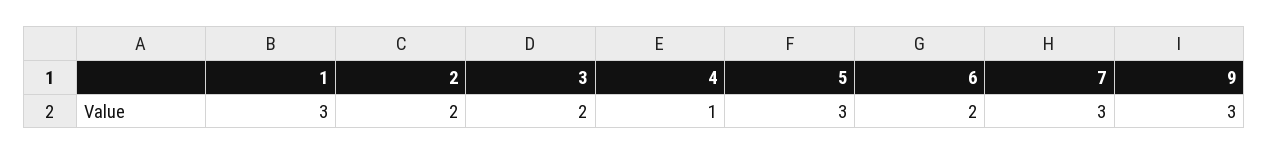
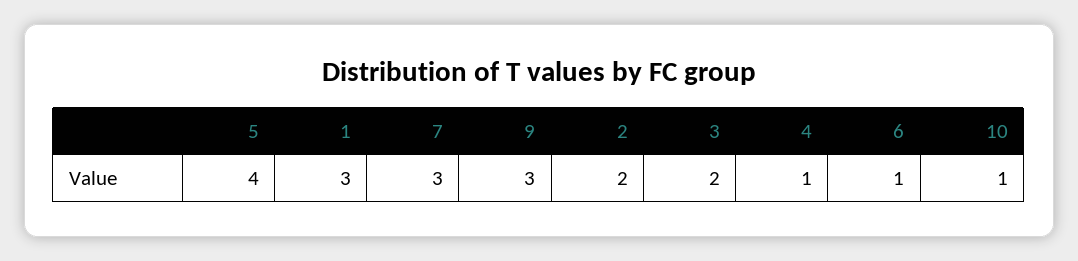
5: 3 -> 4
6: 2 -> 1
10: none -> 1

